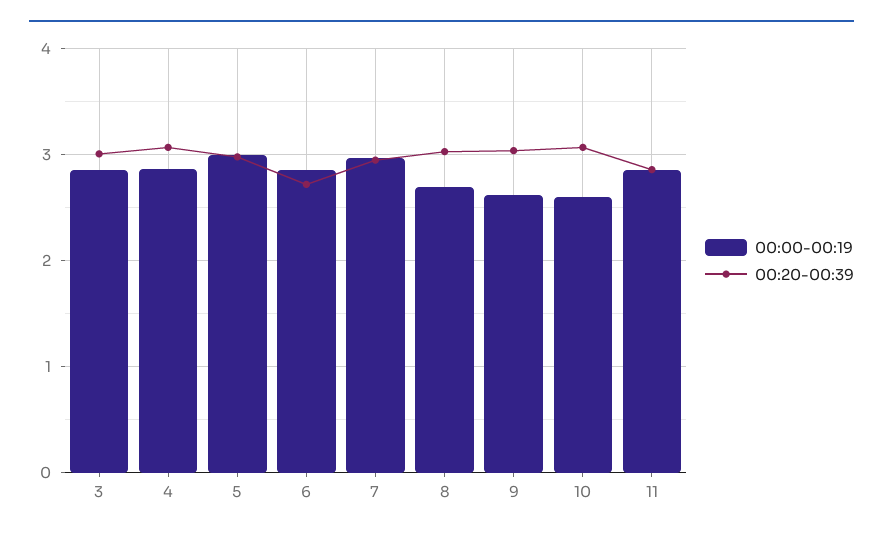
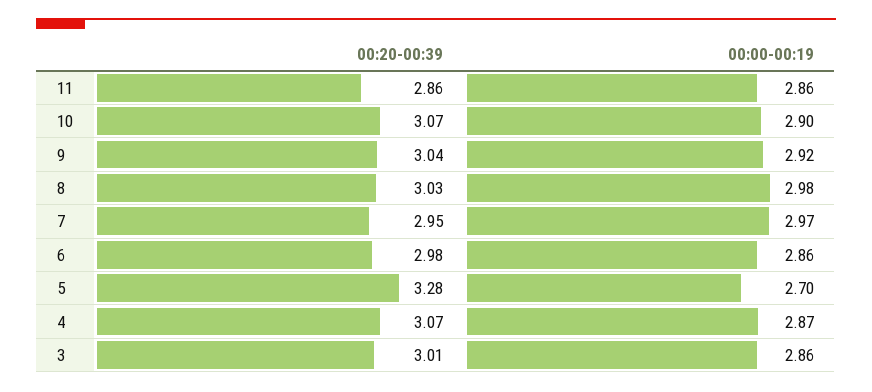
00:00-00:19, 5: 3 -> 2.7
00:20-00:39, 5: 3 -> 3.28
00:20-00:39, 6: 2.7 -> 2.98
00:00-00:19, 8: 2.7 -> 2.98
00:00-00:19, 9: 2.6 -> 2.92
00:00-00:19, 10: 2.6 -> 2.9

